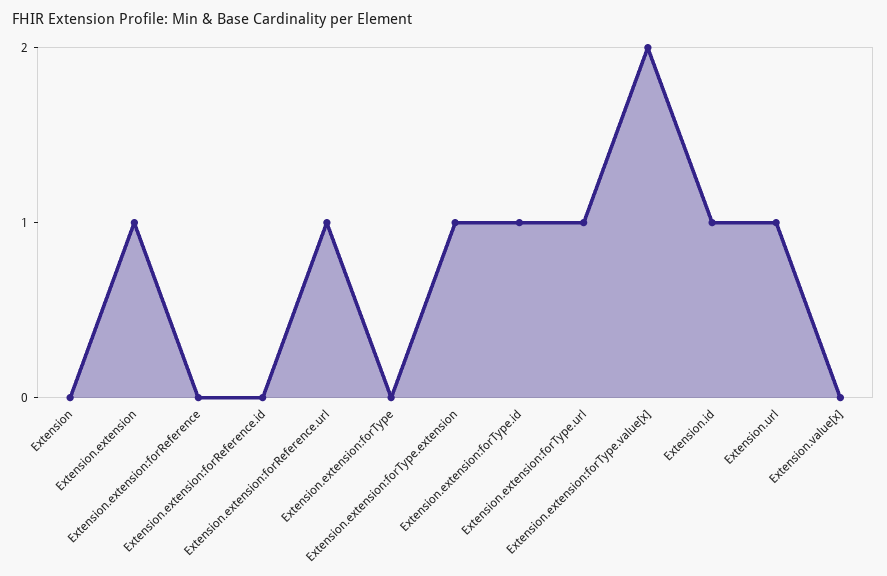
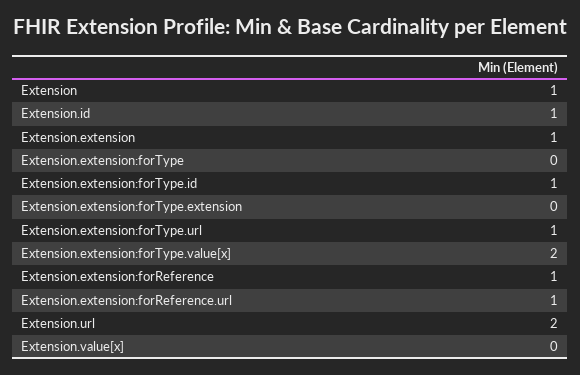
Extension: 0 -> 1
Extension.extension:forReference: 0 -> 1
Extension.extension:forReference.id: 0 -> none
Extension.extension:forType.extension: 1 -> 0
Extension.url: 1 -> 2

